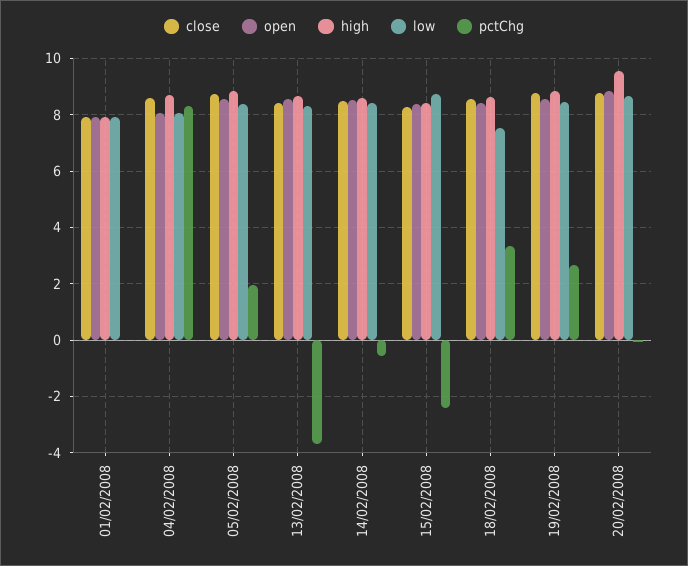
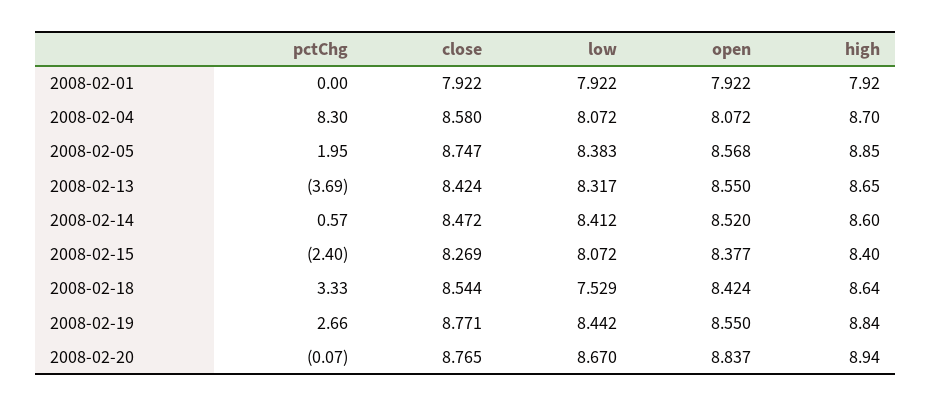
pctChg, 14/02/2008: -0.5 -> 0.57
low, 15/02/2008: 8.75 -> 8.072
high, 20/02/2008: 9.5 -> 8.94

